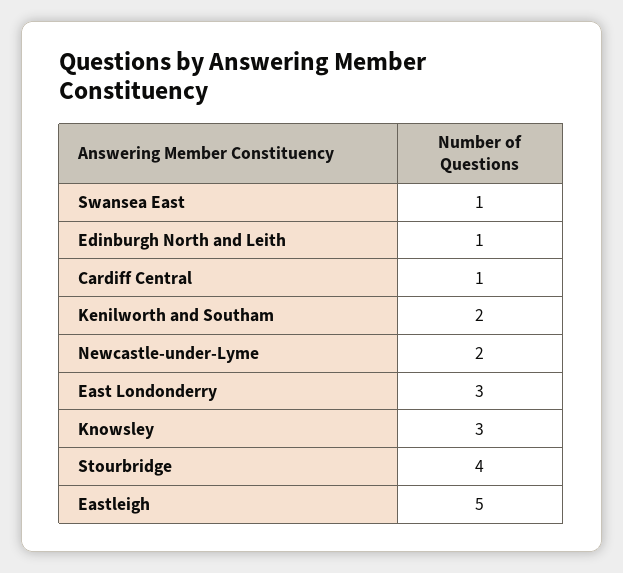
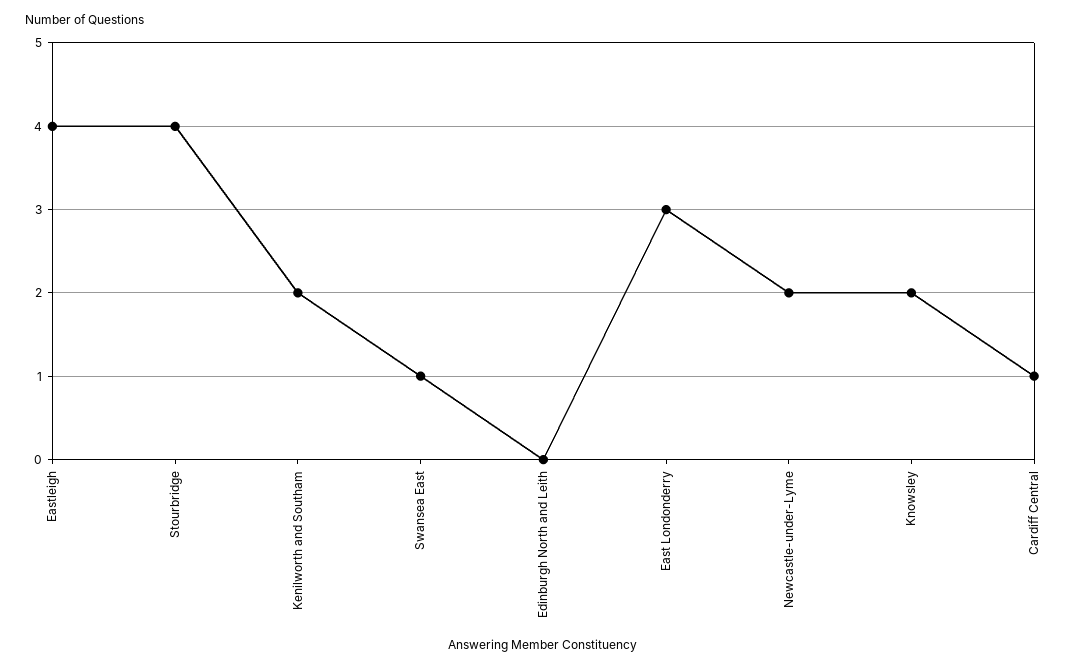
Edinburgh North and Leith: 1 -> 0
Knowsley: 3 -> 2
Eastleigh: 5 -> 4

